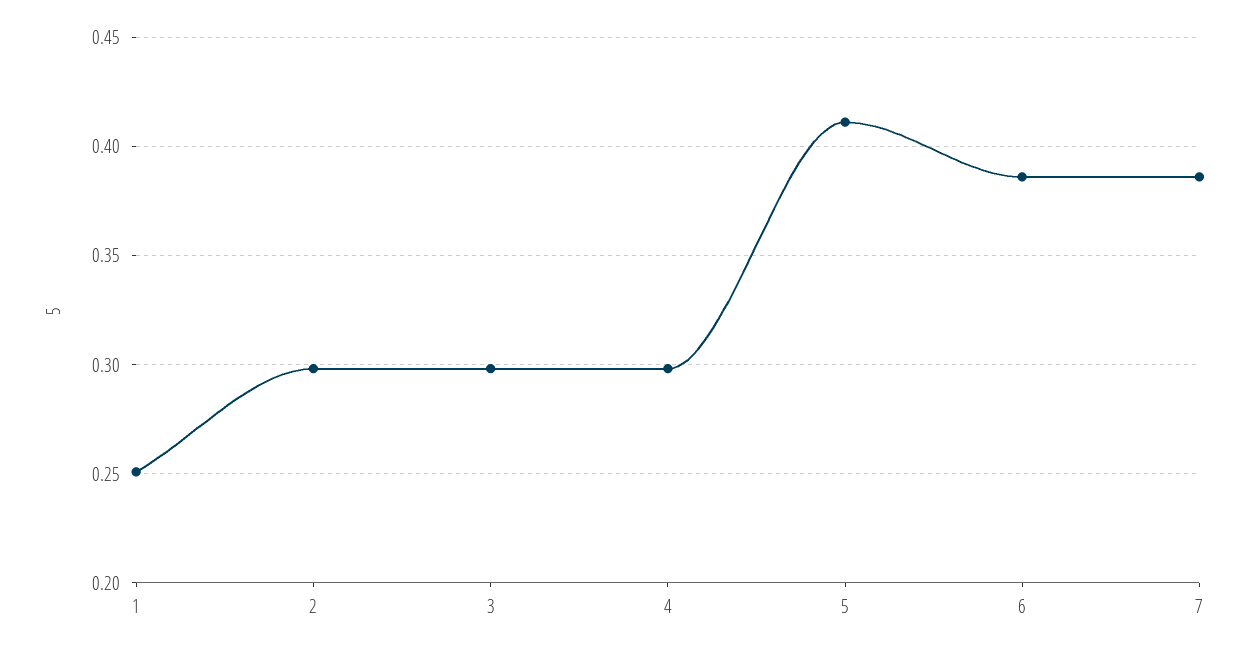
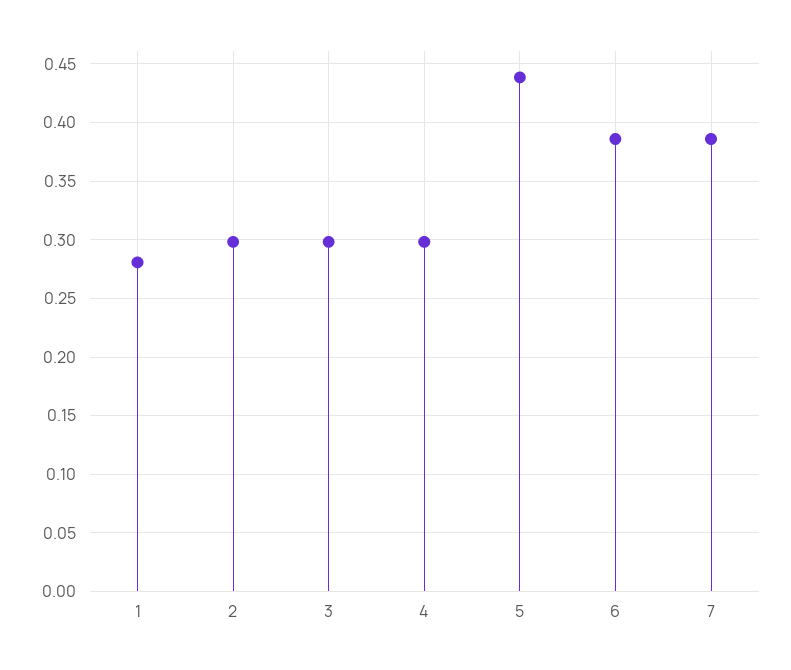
1: 0.25 -> 0.28
5: 0.41 -> 0.44

